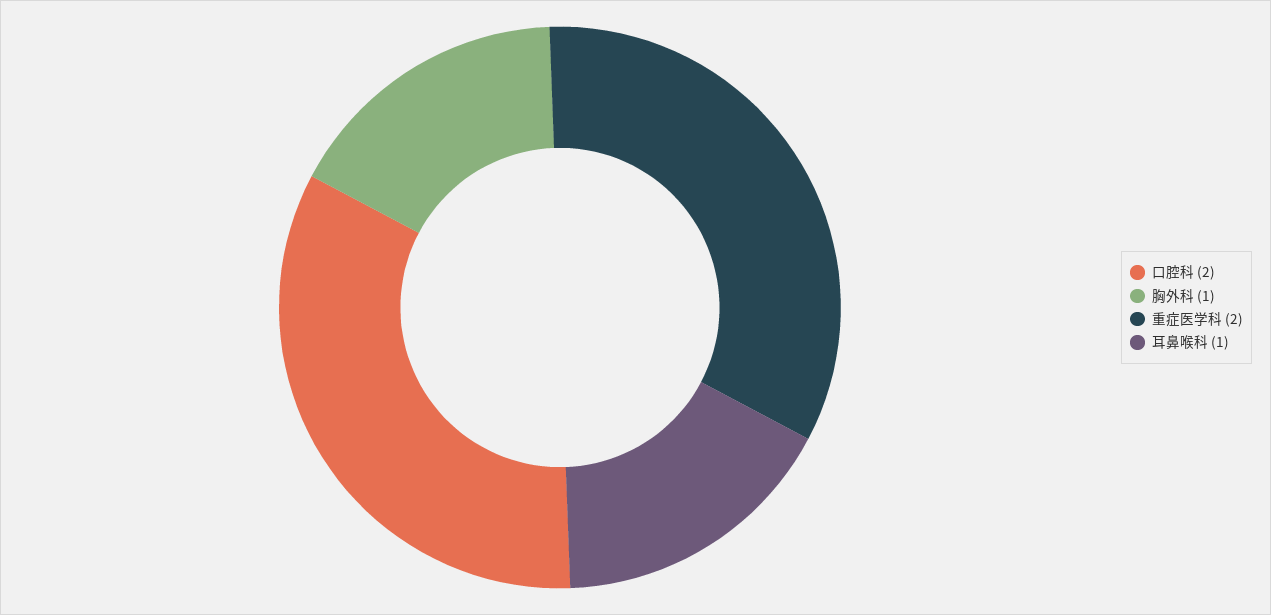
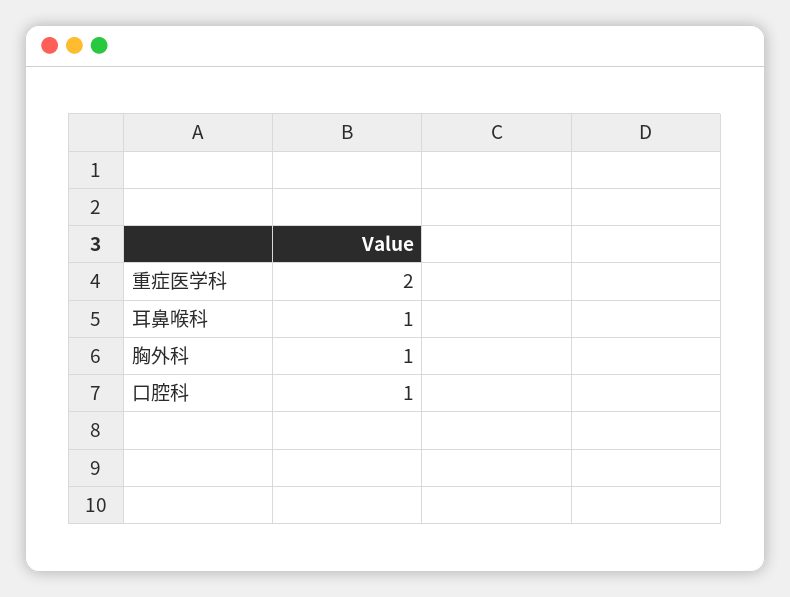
口腔科: 2 -> 1

